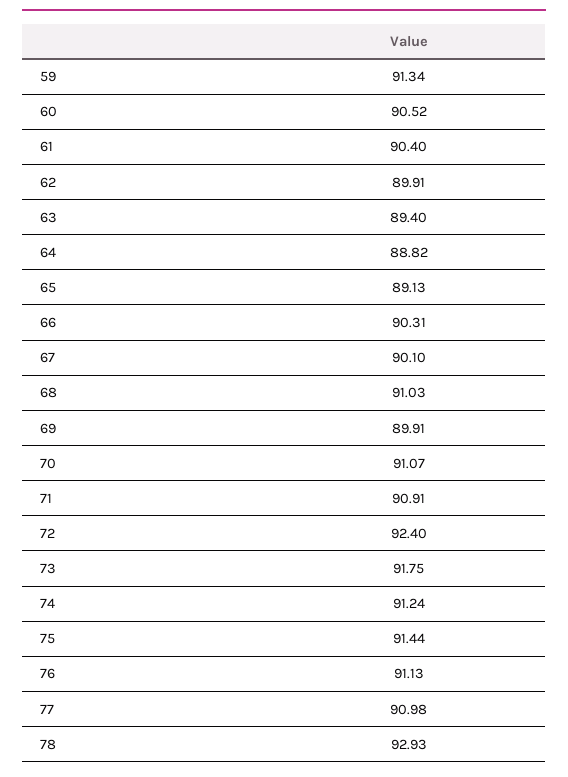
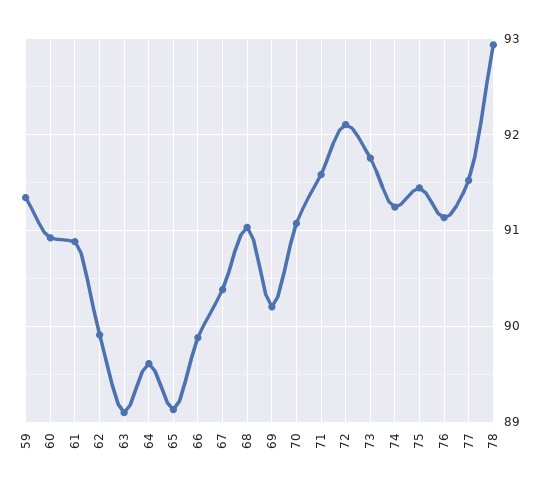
60: 90.52 -> 90.9
61: 90.4 -> 90.9
63: 89.4 -> 89.1
64: 88.82 -> 89.6
66: 90.31 -> 89.9
67: 90.1 -> 90.4
69: 89.91 -> 90.2
71: 90.91 -> 91.6
72: 92.4 -> 92.1
77: 90.98 -> 91.5

